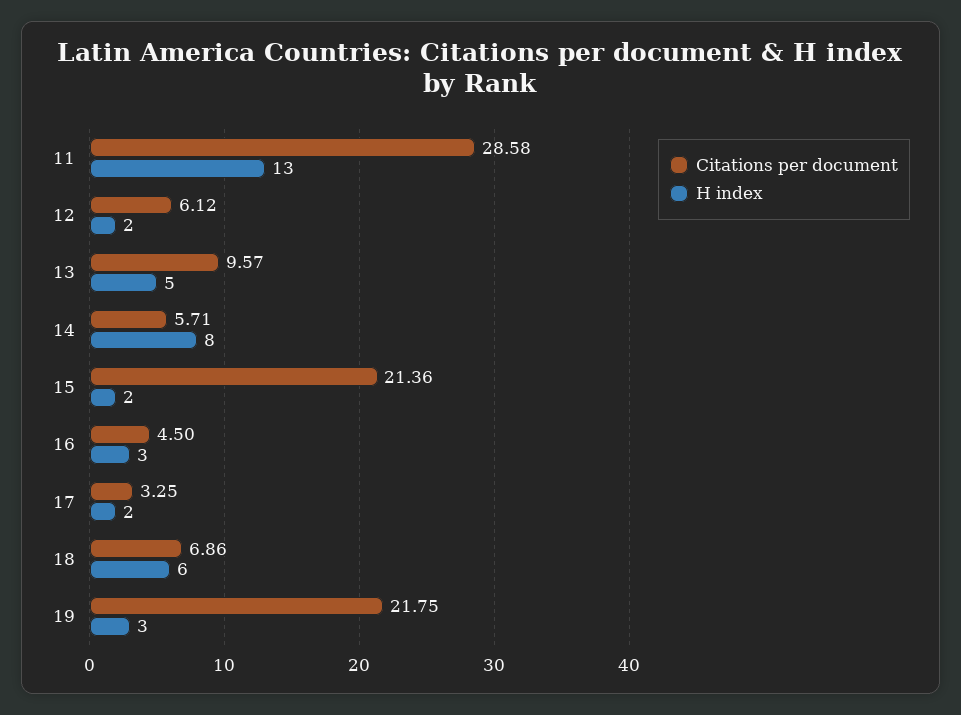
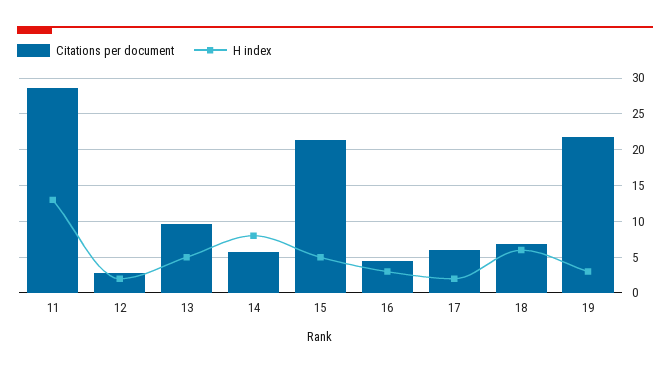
Citations per document, 12: 6.12 -> 3
H index, 15: 2 -> 5
Citations per document, 17: 3.25 -> 6

